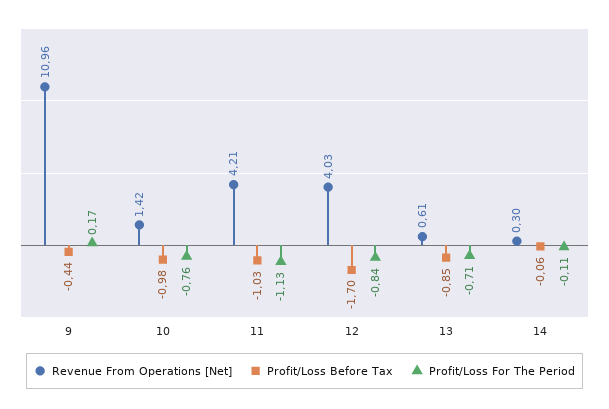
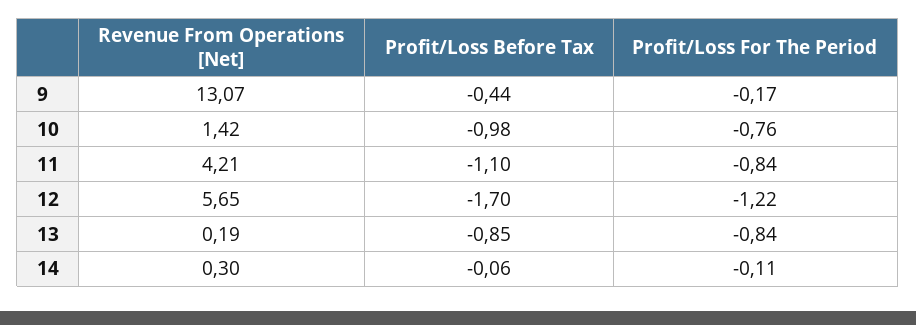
Revenue From Operations [Net], 9: 10.96 -> 13.07
Profit/Loss For The Period, 9: 0.17 -> -0.17
Profit/Loss Before Tax, 11: -1.03 -> -1.1
Profit/Loss For The Period, 11: -1.13 -> -0.84
Revenue From Operations [Net], 12: 4.03 -> 5.65
Profit/Loss For The Period, 12: -0.84 -> -1.22
Revenue From Operations [Net], 13: 0.61 -> 0.19
Profit/Loss For The Period, 13: -0.71 -> -0.84

